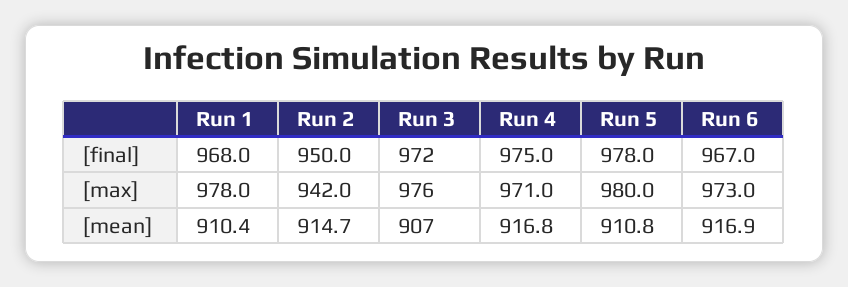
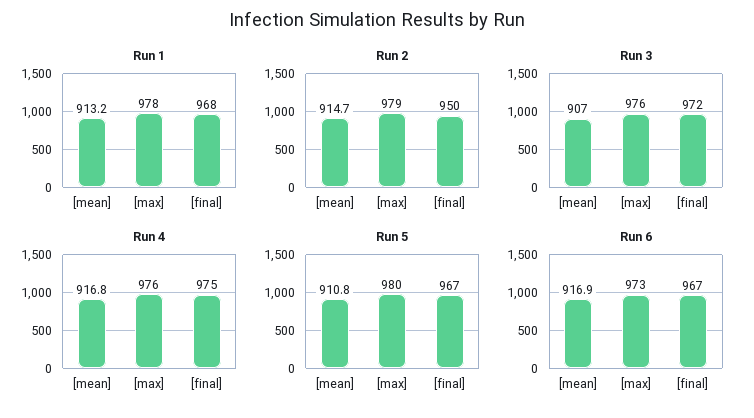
Run 5, [final]: 978 -> 967
Run 2, [max]: 942 -> 979
Run 4, [max]: 971 -> 976
Run 1, [mean]: 910.4 -> 913.2

